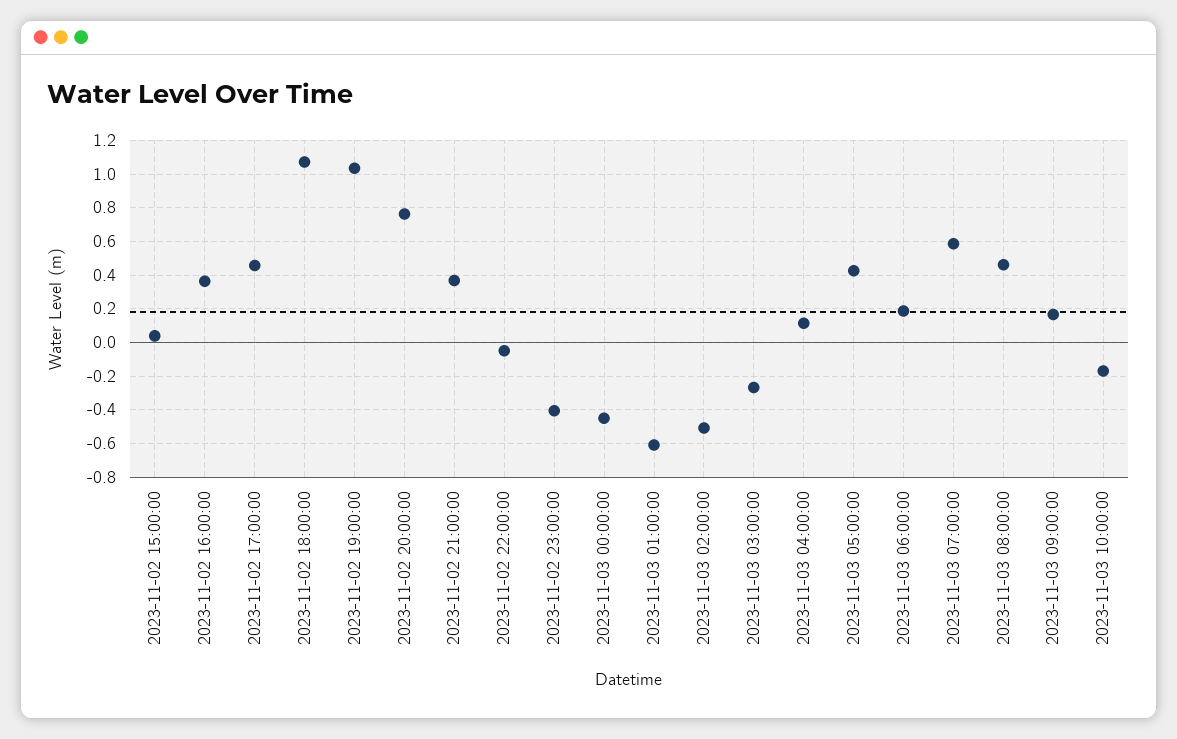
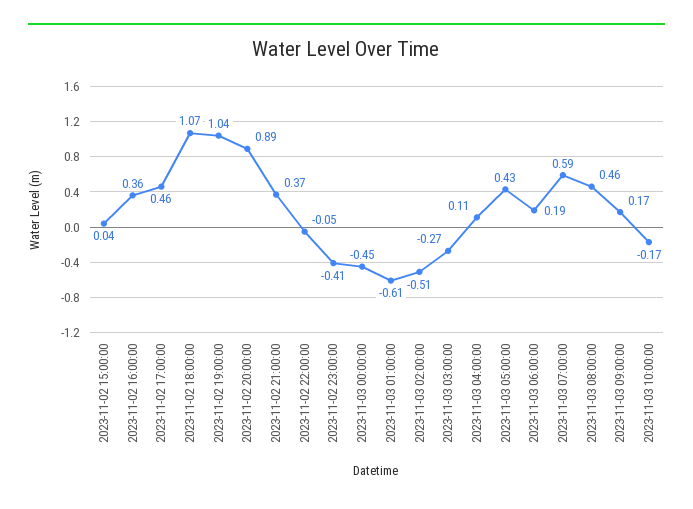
2023-11-02 20:00:00: 0.75 -> 0.89

